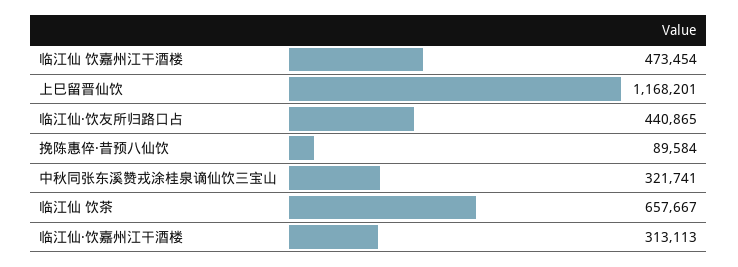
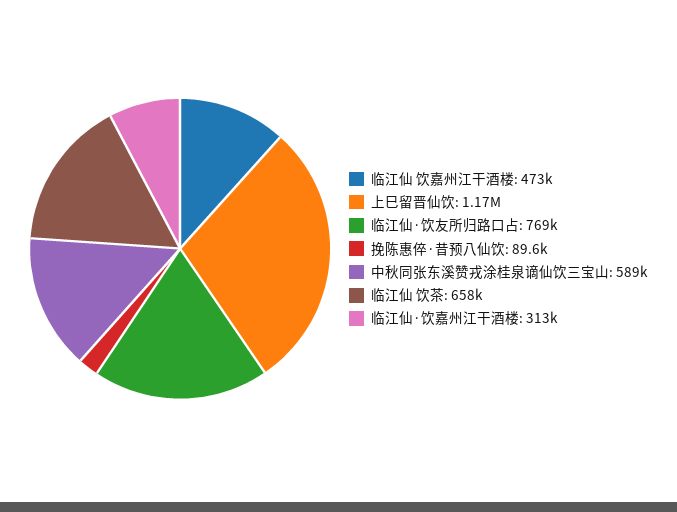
临江仙·饮友所归路口占: 440865 -> 769000
中秋同张东溪赞戎涂桂泉谪仙饮三宝山: 321741 -> 589000

